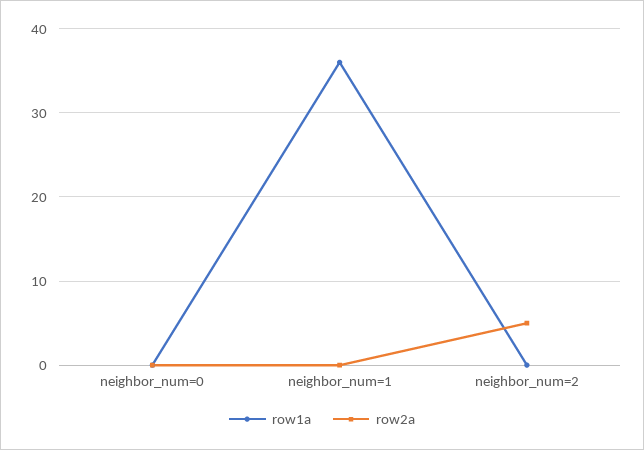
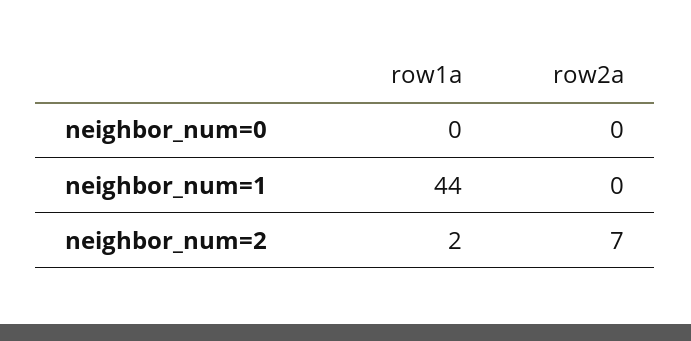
row1a, neighbor_num=1: 36 -> 44
row1a, neighbor_num=2: 0 -> 2
row2a, neighbor_num=2: 5 -> 7

